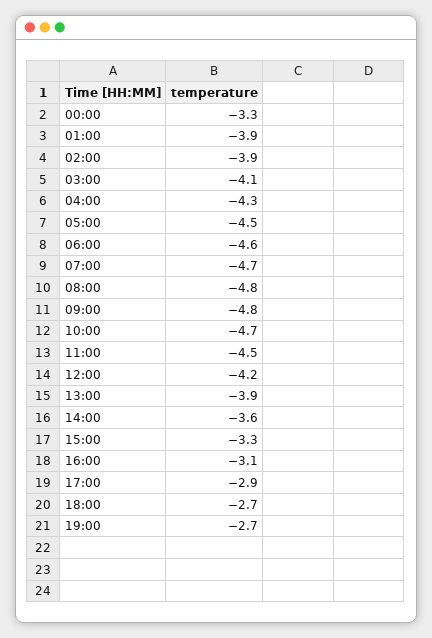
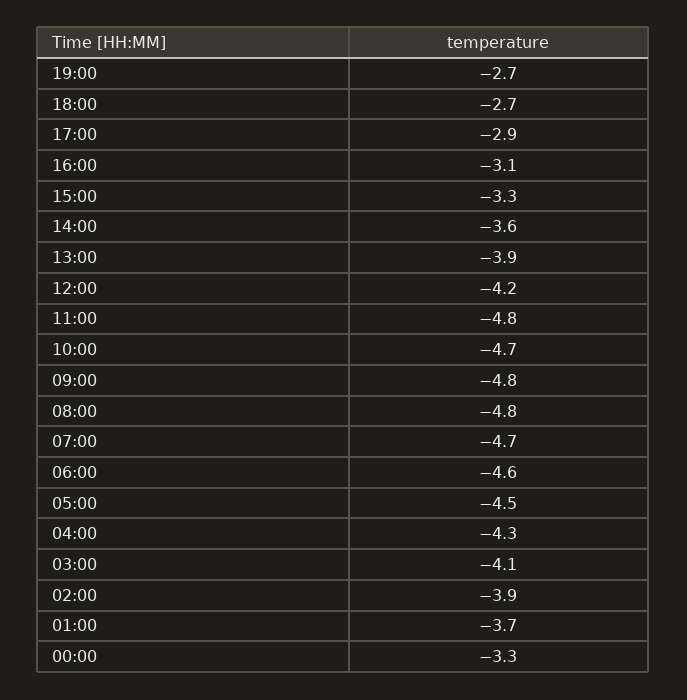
01:00: -3.9 -> -3.7
11:00: -4.5 -> -4.8

